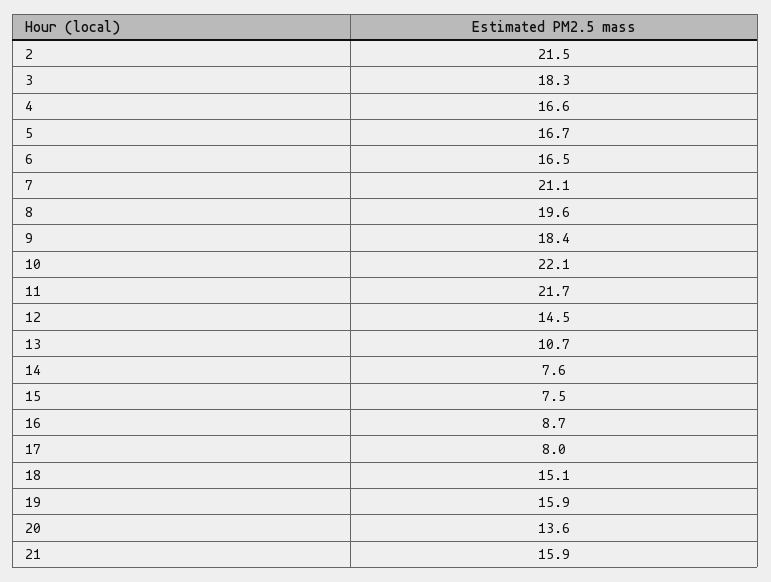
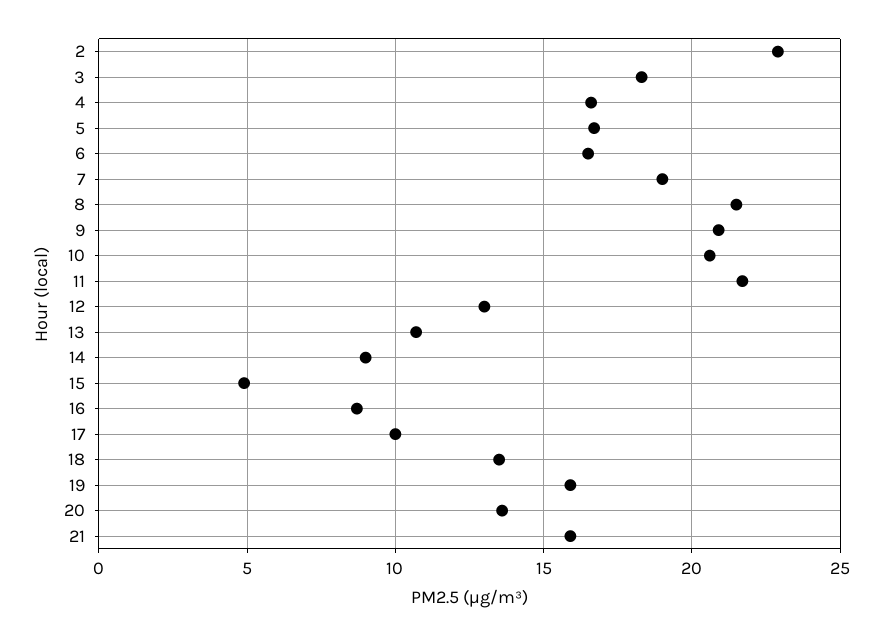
2: 21.5 -> 23
7: 21.1 -> 19
8: 19.6 -> 21.5
9: 18.4 -> 21
10: 22.1 -> 20.5
12: 14.5 -> 13
14: 7.6 -> 9
15: 7.5 -> 5
17: 8 -> 10
18: 15.1 -> 13.5

